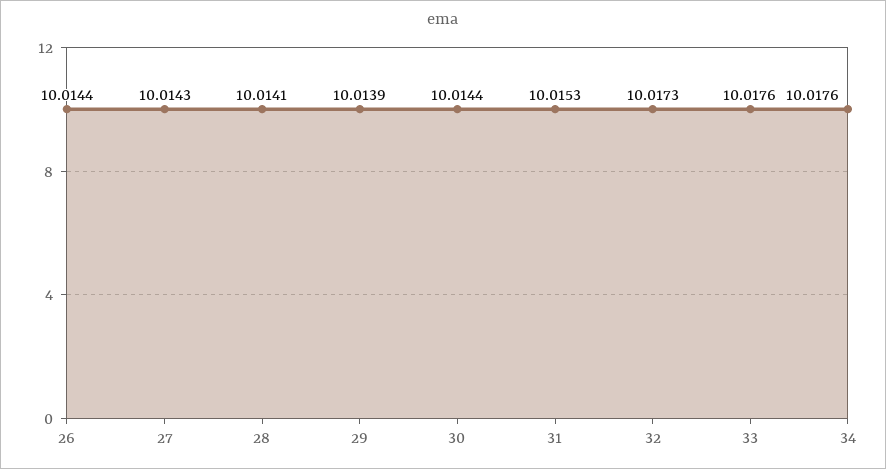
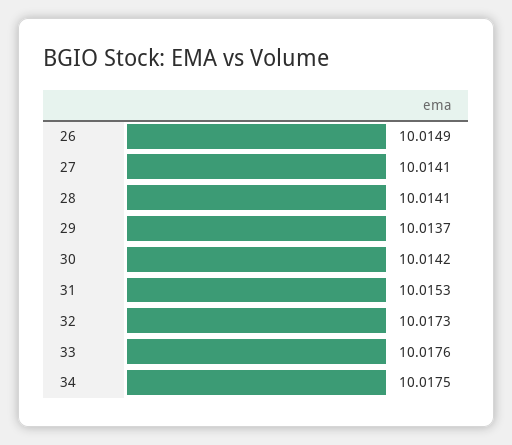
26: 10.0144 -> 10.0149
27: 10.0143 -> 10.0141
29: 10.0139 -> 10.0137
30: 10.0144 -> 10.0142
34: 10.0176 -> 10.0175

